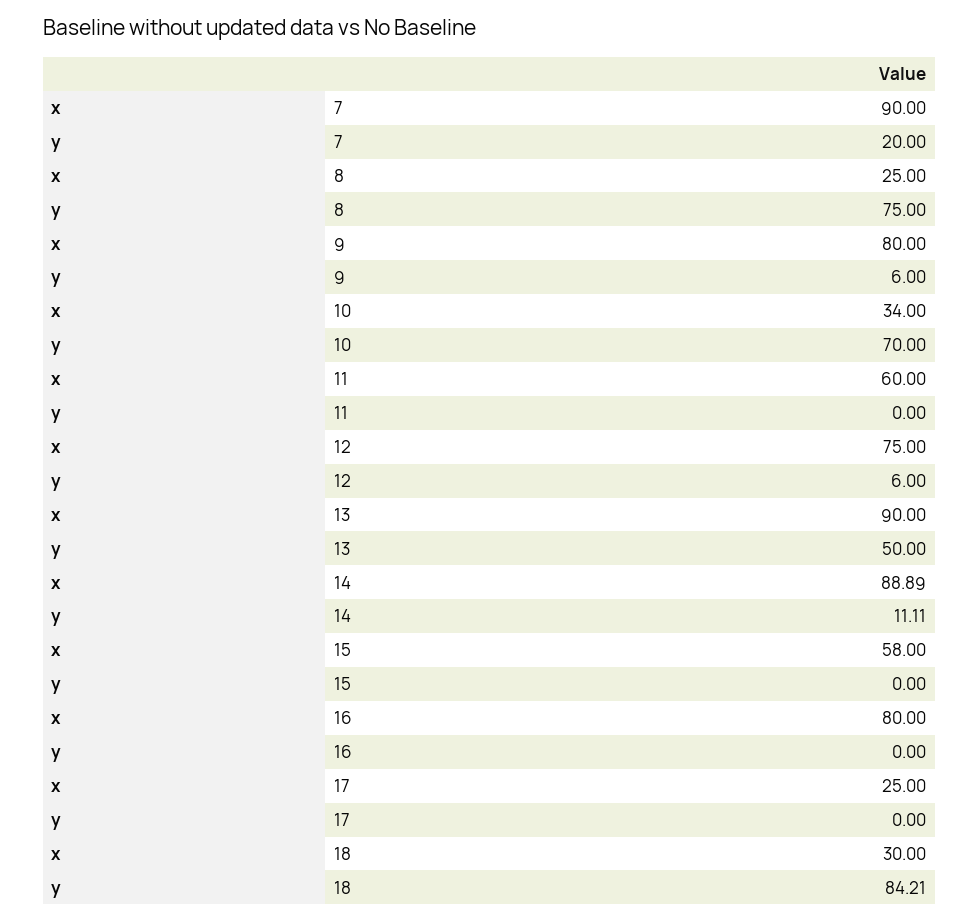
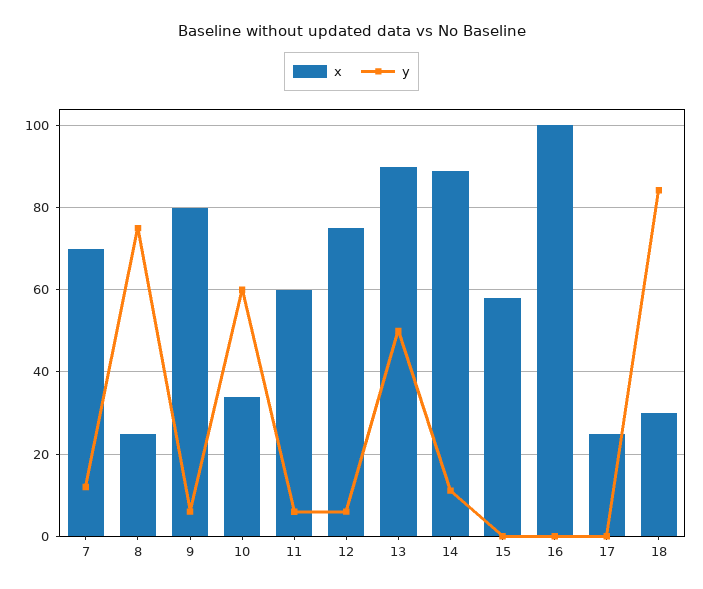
x, 7: 90 -> 70
y, 7: 20 -> 12
y, 10: 70 -> 60
y, 11: 0 -> 6
x, 16: 80 -> 100

